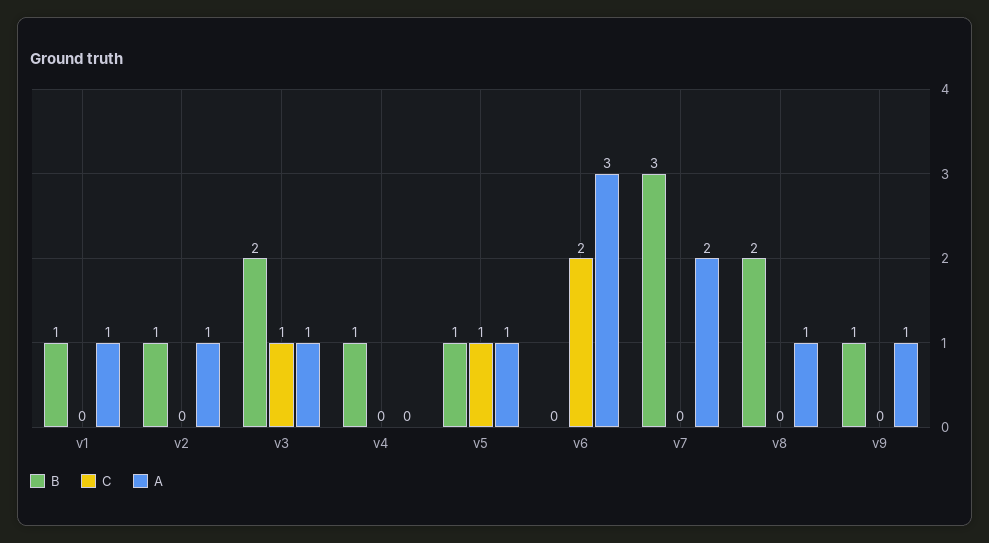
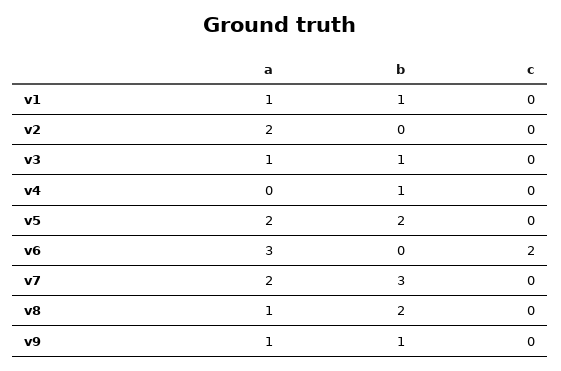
B, v2: 1 -> 0
A, v2: 1 -> 2
B, v3: 2 -> 1
C, v3: 1 -> 0
B, v5: 1 -> 2
C, v5: 1 -> 0
A, v5: 1 -> 2

